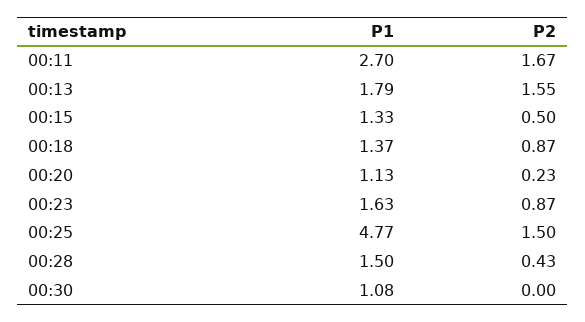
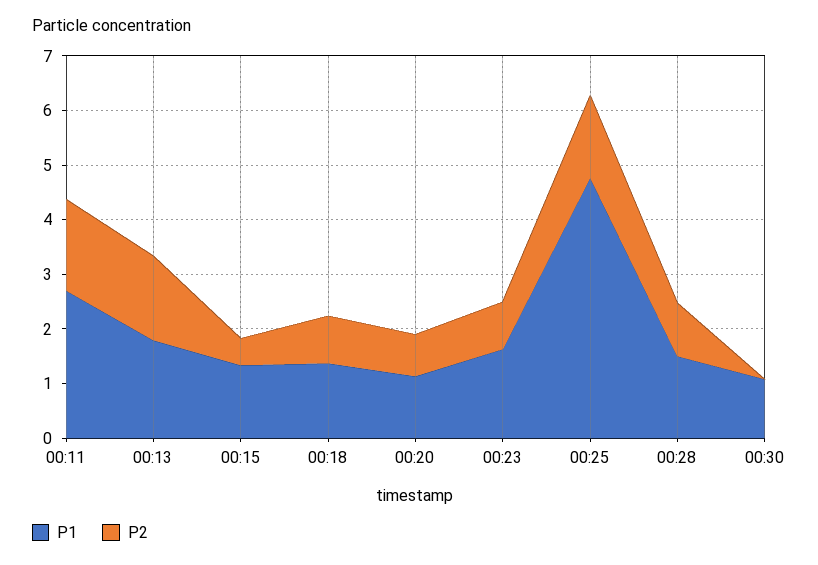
P2, 00:20: 0.23 -> 0.8
P2, 00:28: 0.43 -> 1

